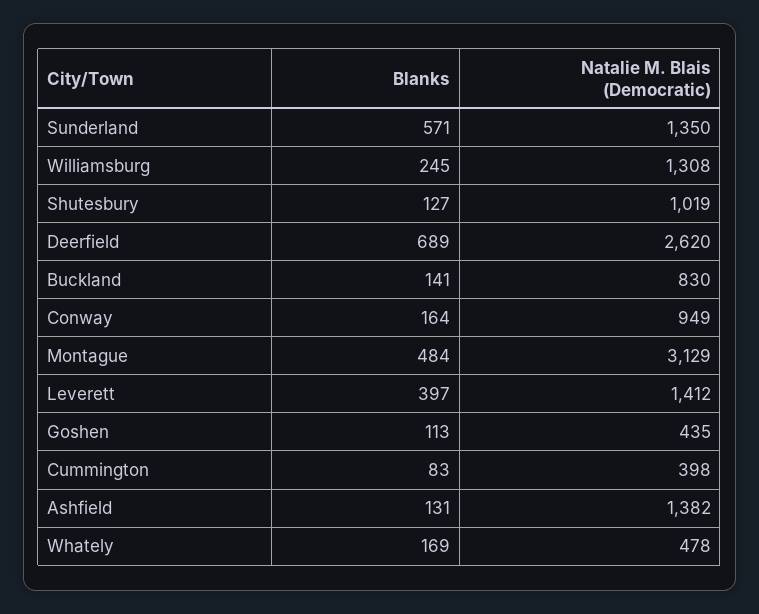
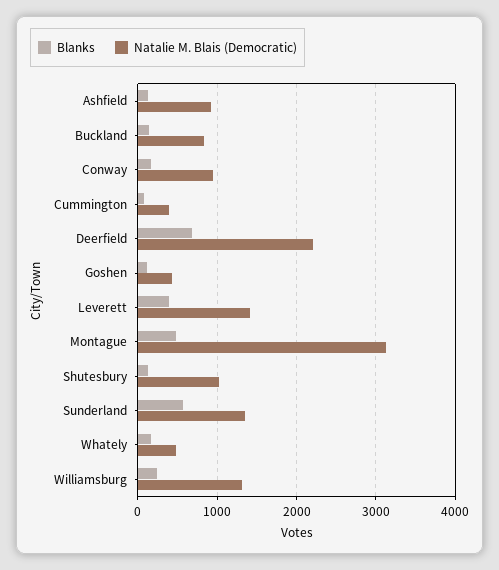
Natalie M. Blais (Democratic), Deerfield: 2620 -> 2200
Natalie M. Blais (Democratic), Ashfield: 1382 -> 900

